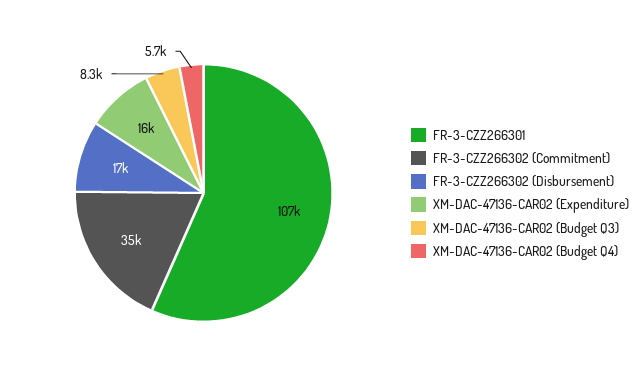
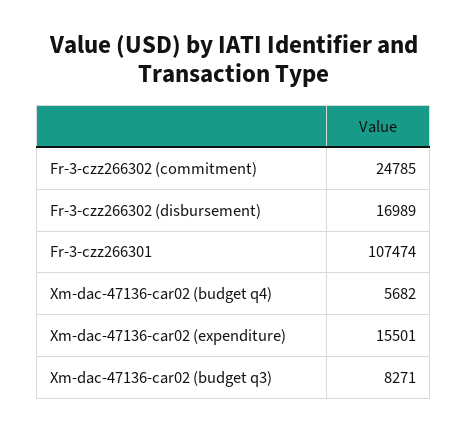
FR-3-CZZ266302 (Commitment): 35000 -> 24785

